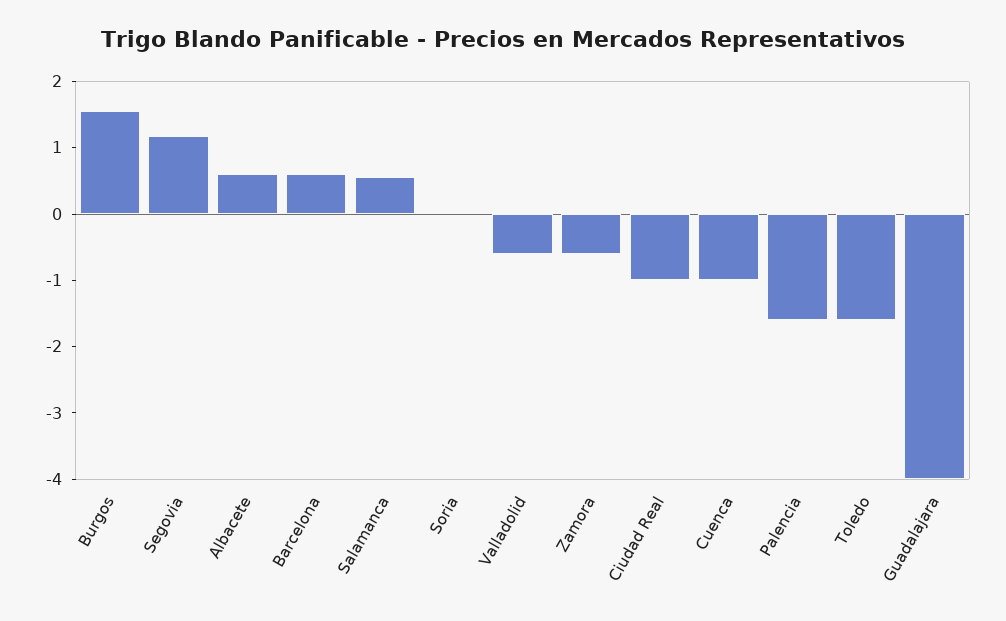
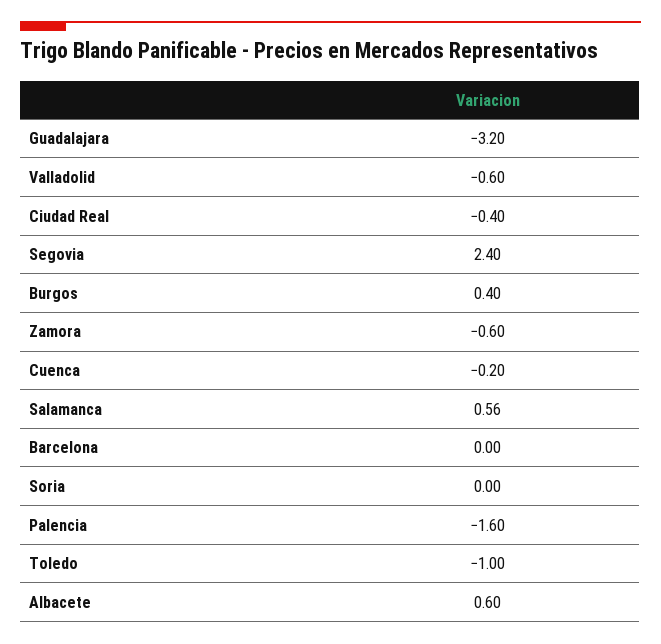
Burgos: 1.6 -> 0.4
Segovia: 1.2 -> 2.4
Barcelona: 0.6 -> 0
Ciudad Real: -1 -> -0.4
Cuenca: -1 -> -0.2
Toledo: -1.6 -> -1
Guadalajara: -4 -> -3.2

